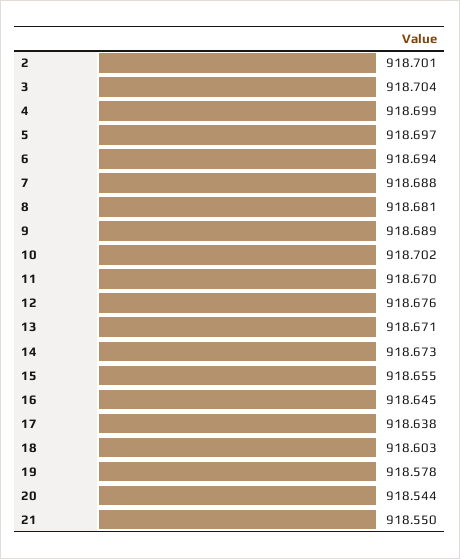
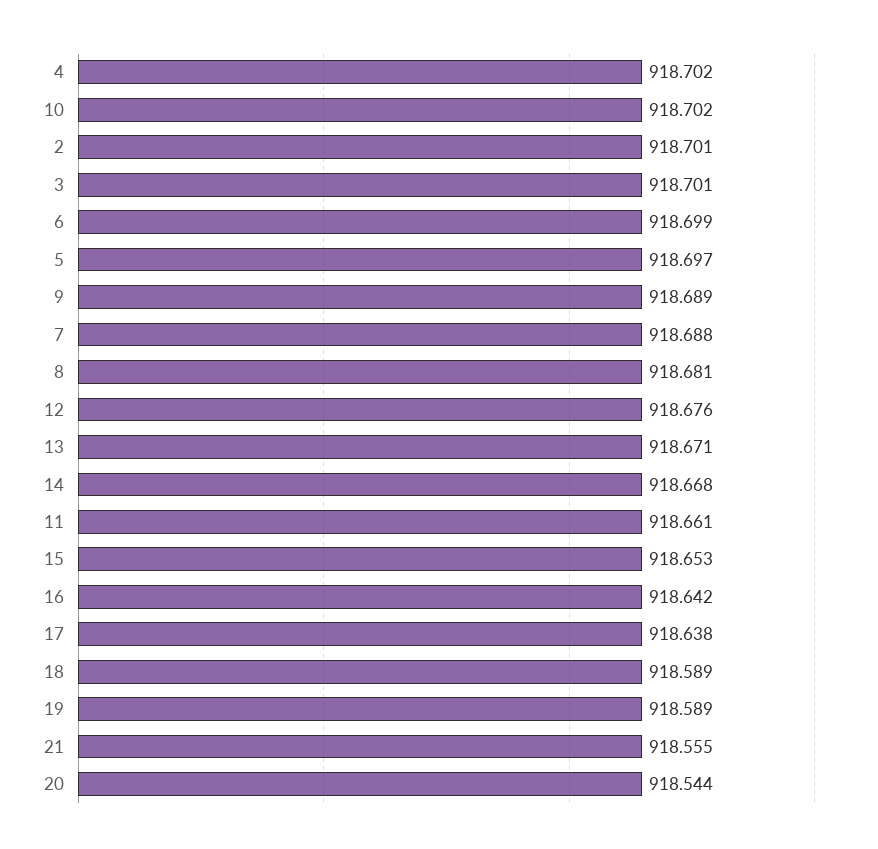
3: 918.704 -> 918.701
4: 918.699 -> 918.702
6: 918.694 -> 918.699
11: 918.67 -> 918.661
14: 918.673 -> 918.668
15: 918.655 -> 918.653
16: 918.645 -> 918.642
18: 918.603 -> 918.589
19: 918.578 -> 918.589
21: 918.55 -> 918.555

